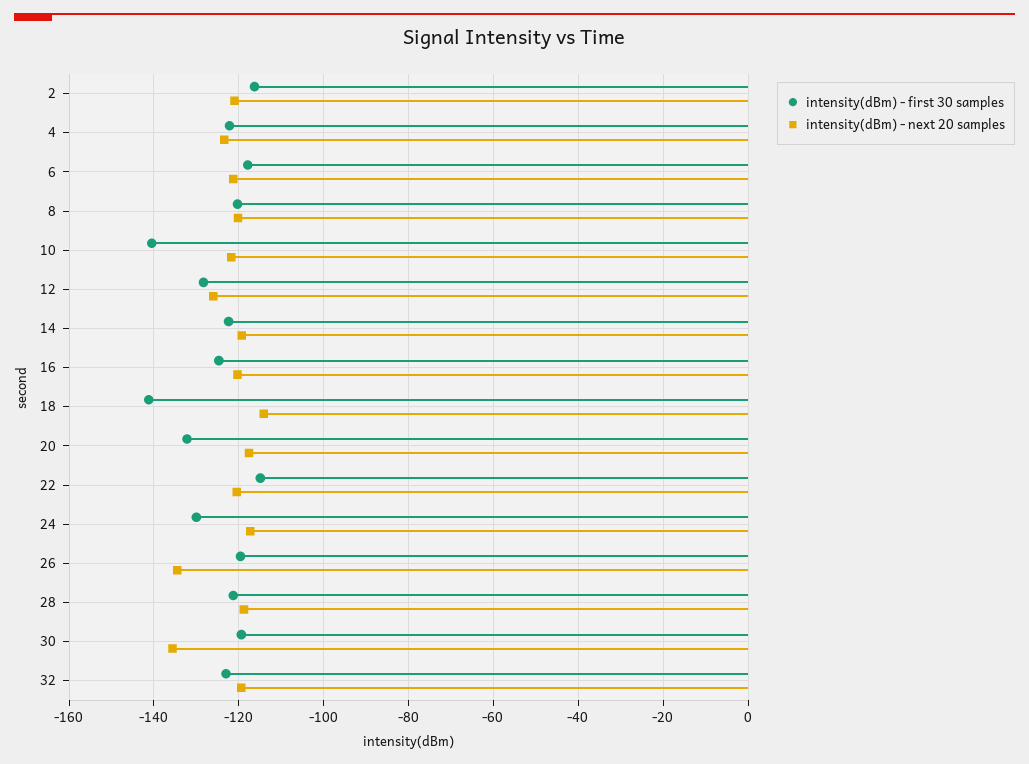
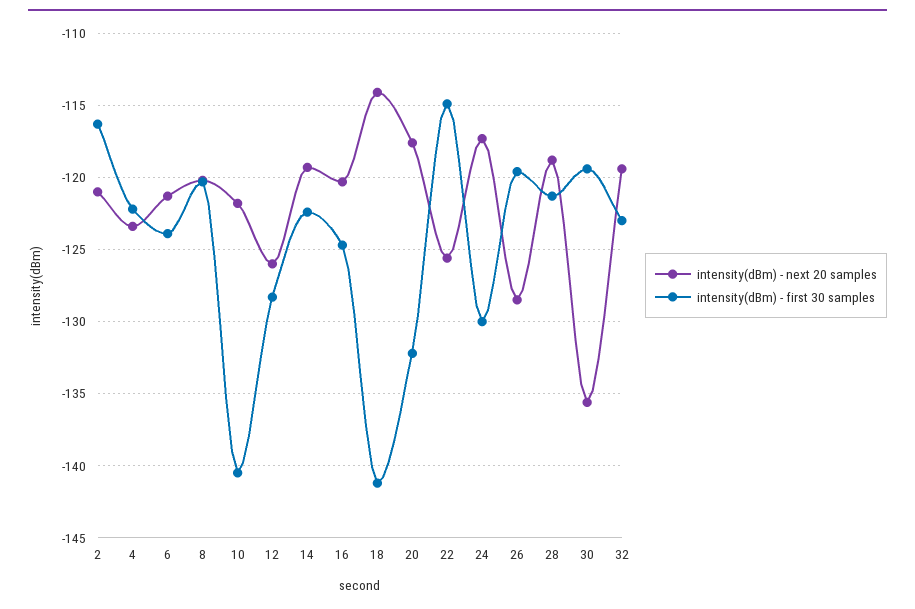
intensity(dBm) - first 30 samples, 6: -118 -> -124
intensity(dBm) - next 20 samples, 22: -120 -> -125.5
intensity(dBm) - next 20 samples, 26: -134 -> -128.5

